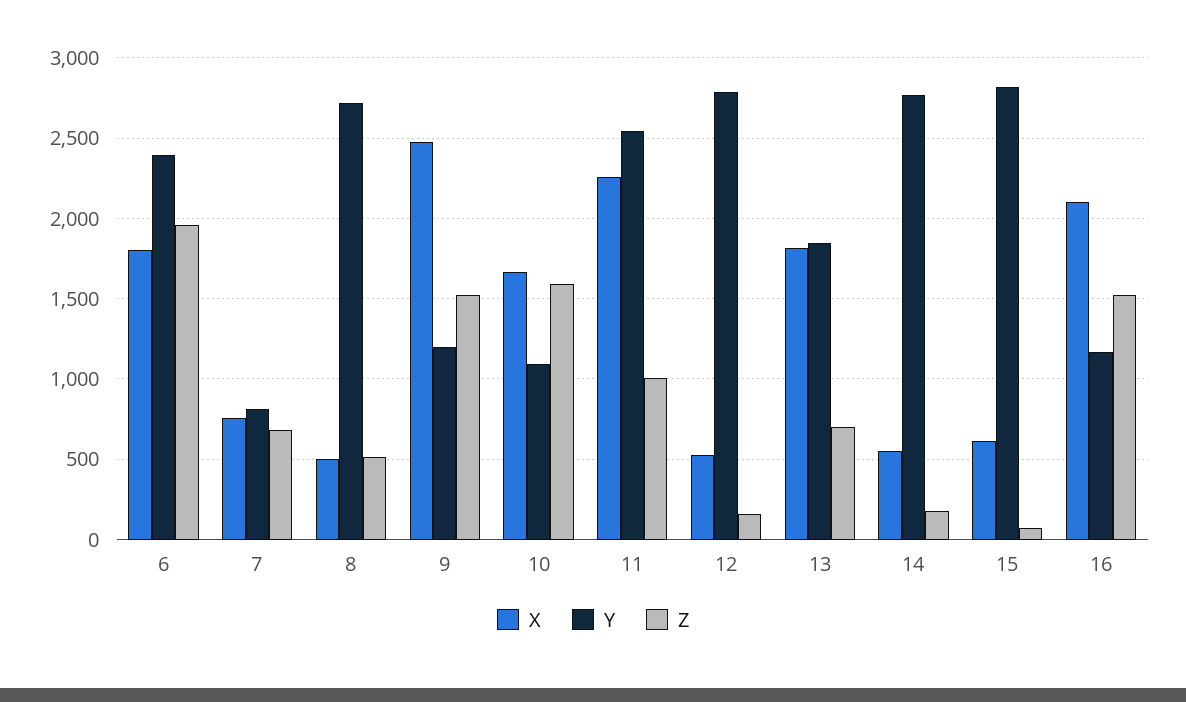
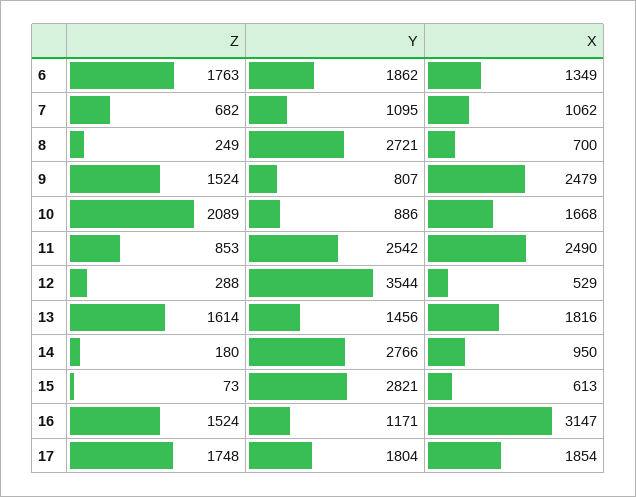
X, 6: 1800 -> 1349
Y, 6: 2400 -> 1862
Z, 6: 1950 -> 1763
X, 7: 750 -> 1062
Y, 7: 800 -> 1095
X, 8: 500 -> 700
Z, 8: 500 -> 249
Y, 9: 1200 -> 807
Y, 10: 1100 -> 886
Z, 10: 1600 -> 2089
X, 11: 2250 -> 2490
Z, 11: 1000 -> 853
Y, 12: 2800 -> 3544
Z, 12: 150 -> 288
Y, 13: 1850 -> 1456
Z, 13: 700 -> 1614
X, 14: 550 -> 950
X, 16: 2100 -> 3147
Z, 17: none -> 1748
Y, 17: none -> 1804
X, 17: none -> 1854

